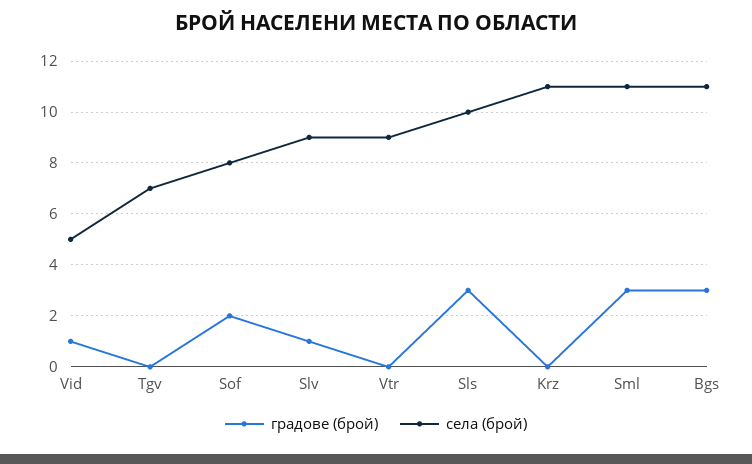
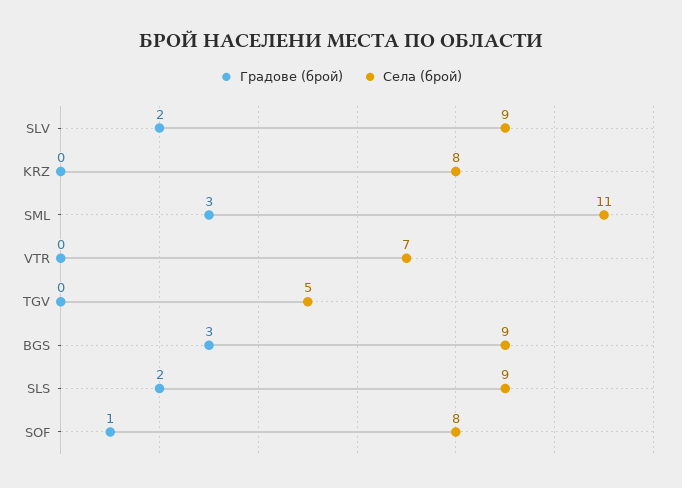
градове (брой), Vid: 1 -> none
села (брой), Vid: 5 -> none
села (брой), Tgv: 7 -> 5
градове (брой), Sof: 2 -> 1
градове (брой), Slv: 1 -> 2
села (брой), Vtr: 9 -> 7
градове (брой), Sls: 3 -> 2
села (брой), Sls: 10 -> 9
села (брой), Krz: 11 -> 8
села (брой), Bgs: 11 -> 9

